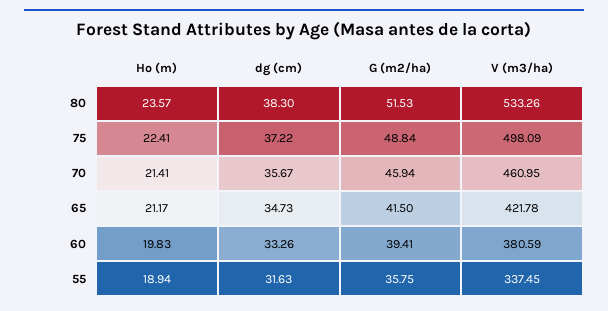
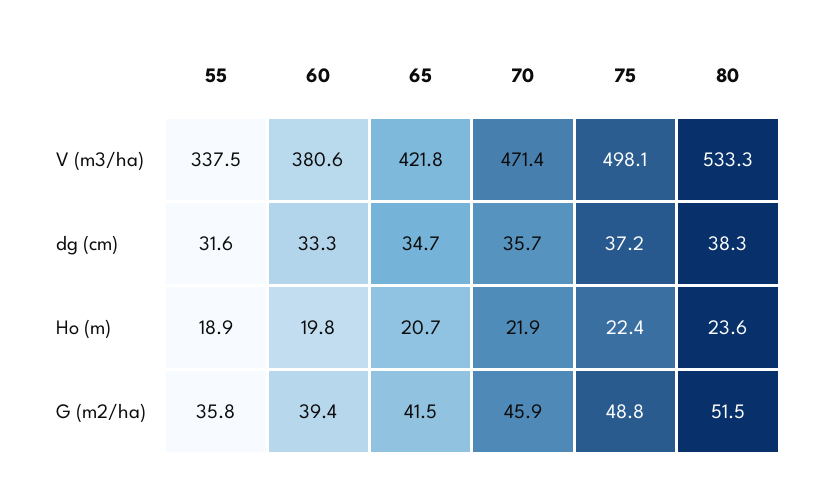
Ho (m), 70: 21.41 -> 21.9
V (m3/ha), 70: 460.95 -> 471.4
Ho (m), 65: 21.17 -> 20.7

